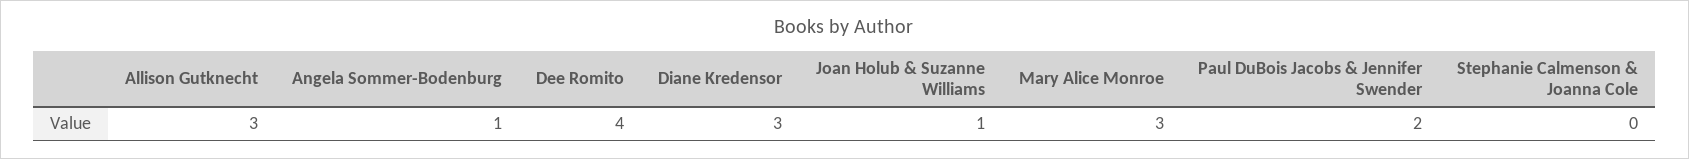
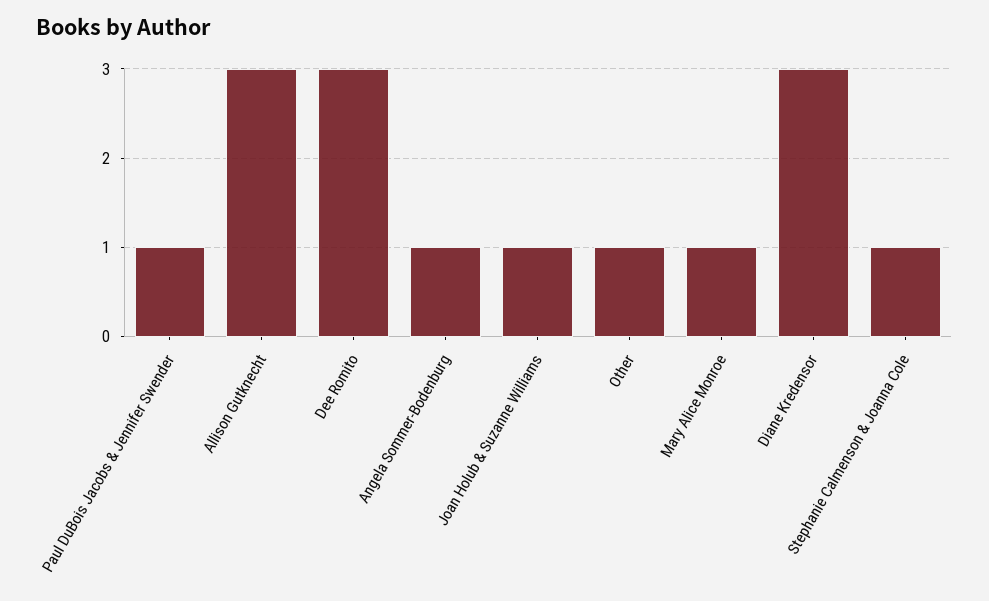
Dee Romito: 4 -> 3
Mary Alice Monroe: 3 -> 1
Paul DuBois Jacobs & Jennifer Swender: 2 -> 1
Stephanie Calmenson & Joanna Cole: 0 -> 1
Other: none -> 1

